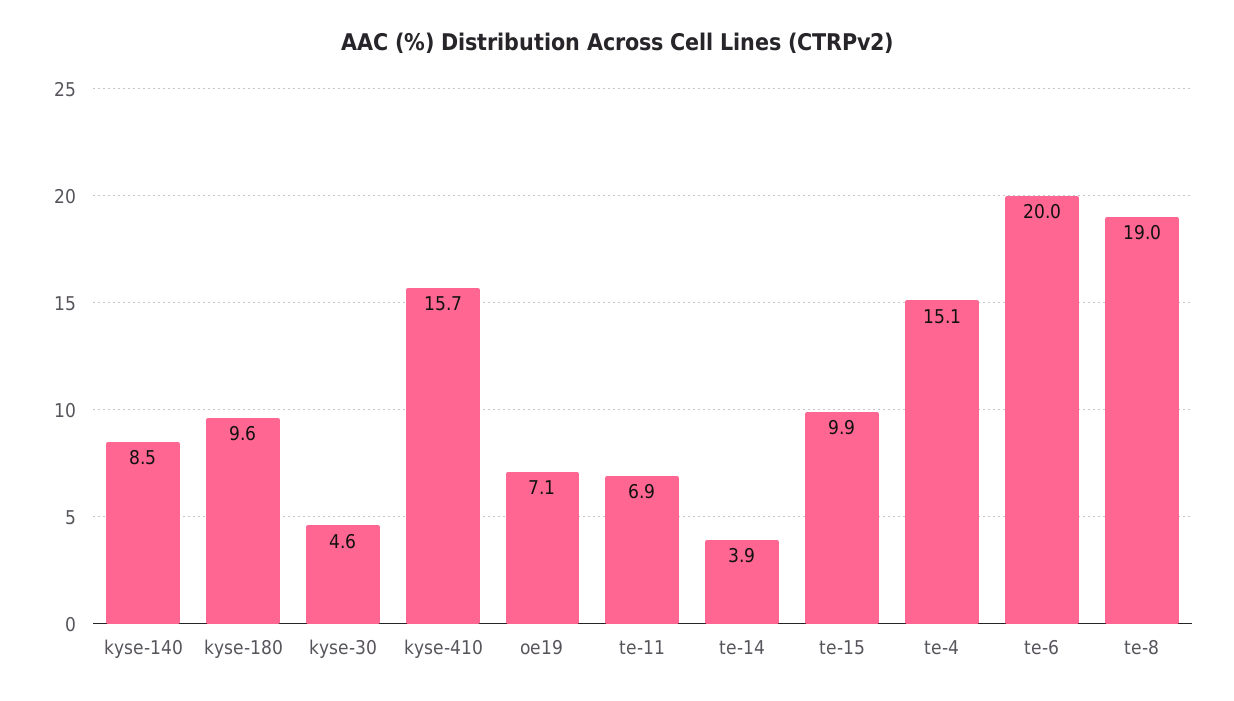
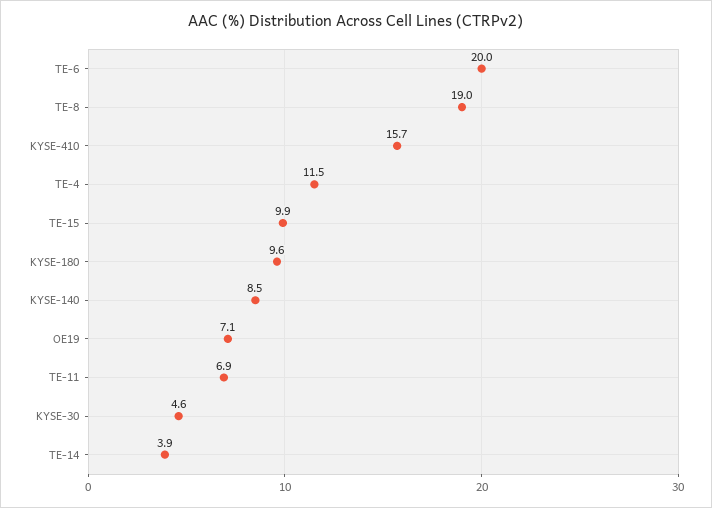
te-4: 15.1 -> 11.5

